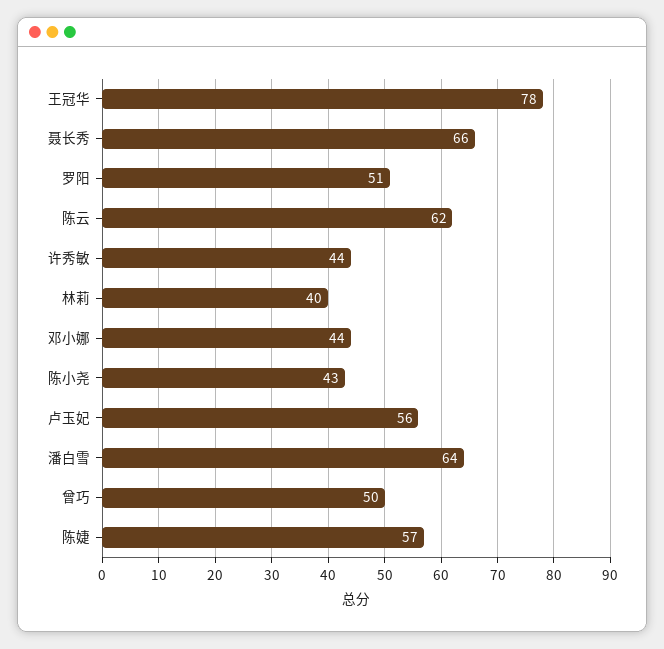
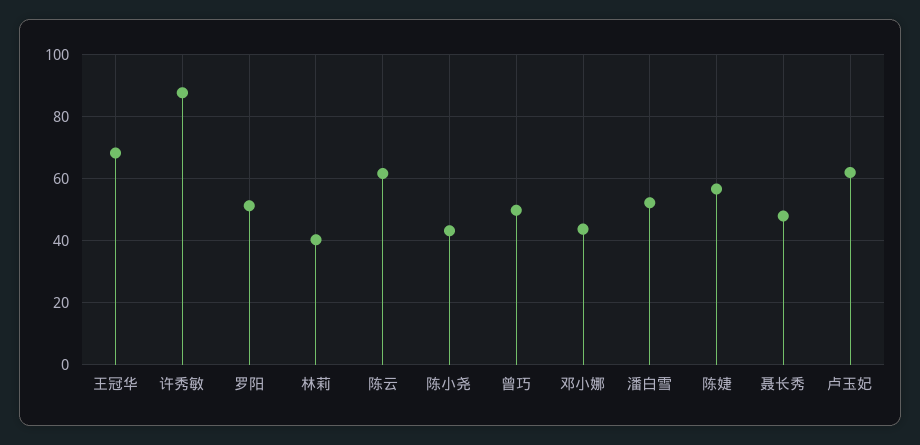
王冠华: 78 -> 68
聂长秀: 66 -> 48
许秀敏: 44 -> 88
卢玉妃: 56 -> 62
潘白雪: 64 -> 52

